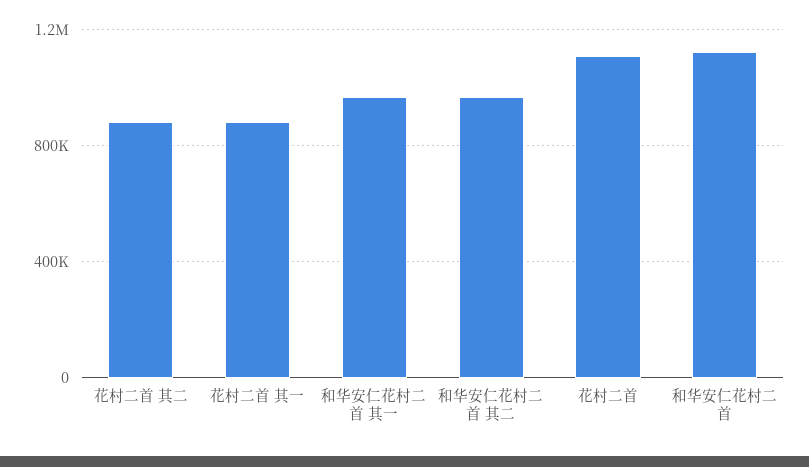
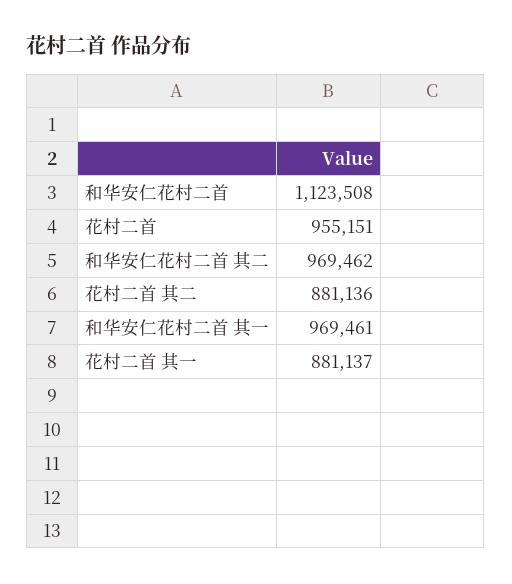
花村二首: 1100000 -> 955151

